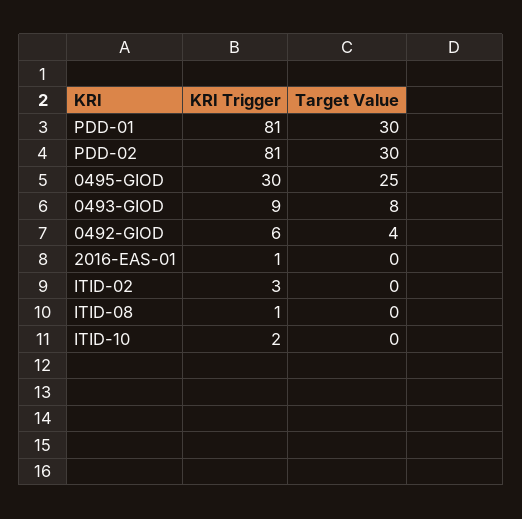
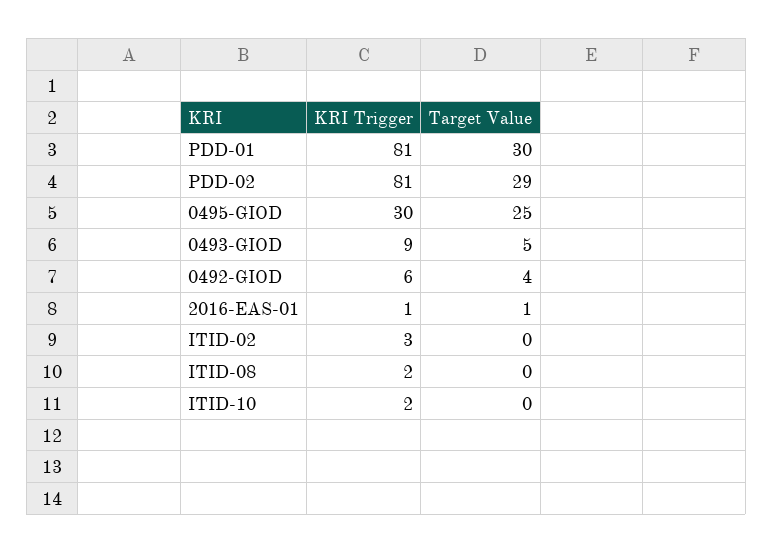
Target Value, PDD-02: 30 -> 29
Target Value, 0493-GIOD: 8 -> 5
Target Value, 2016-EAS-01: 0 -> 1
KRI Trigger, ITID-08: 1 -> 2

